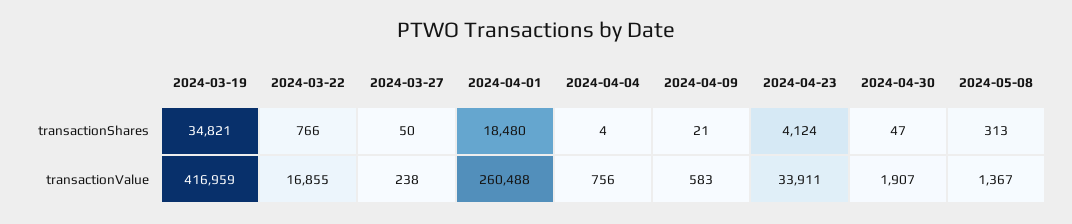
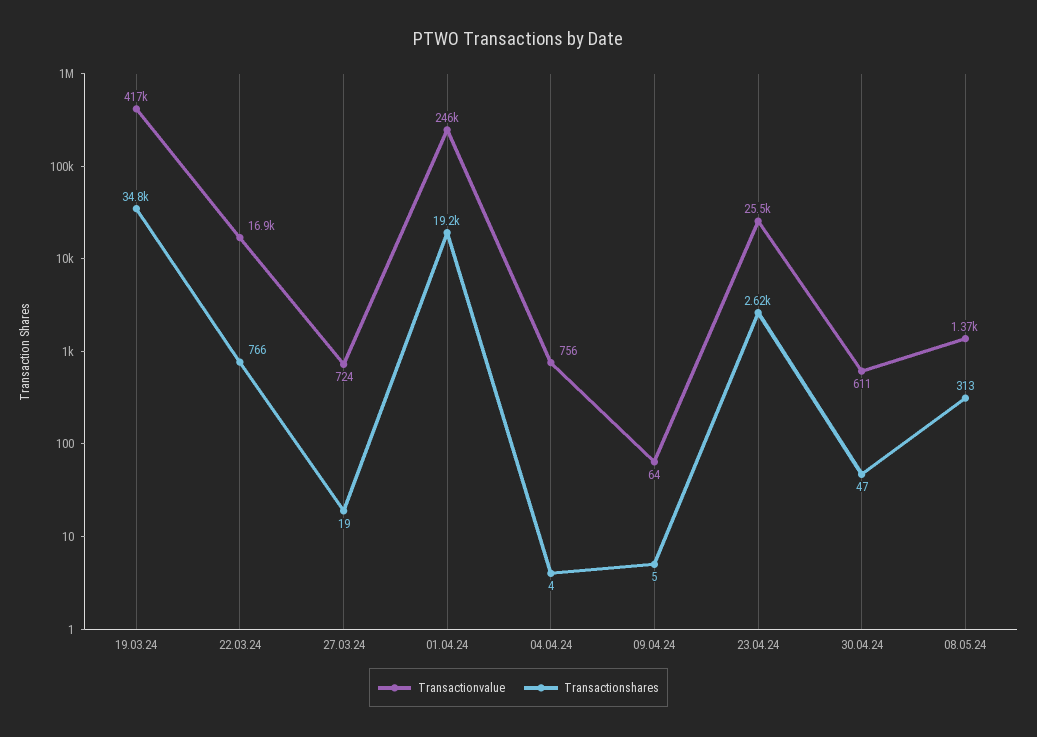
transactionShares, 2024-03-27: 50 -> 19
transactionShares, 2024-04-01: 18480 -> 19200
transactionShares, 2024-04-09: 21 -> 5
transactionShares, 2024-04-23: 4124 -> 2620
transactionValue, 2024-03-27: 238 -> 724
transactionValue, 2024-04-01: 260488 -> 246000
transactionValue, 2024-04-09: 583 -> 64
transactionValue, 2024-04-23: 33911 -> 25500
transactionValue, 2024-04-30: 1907 -> 611

